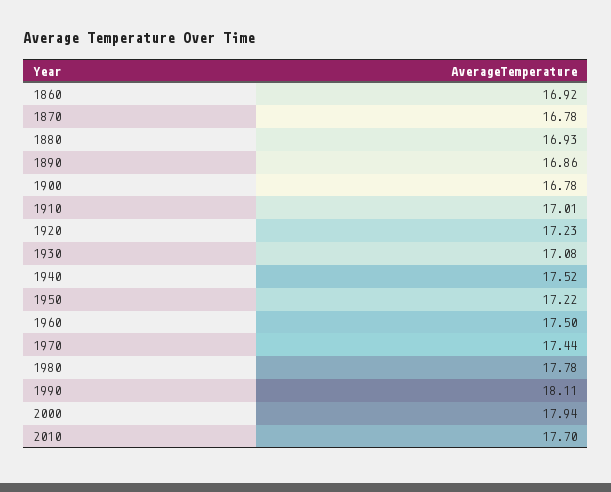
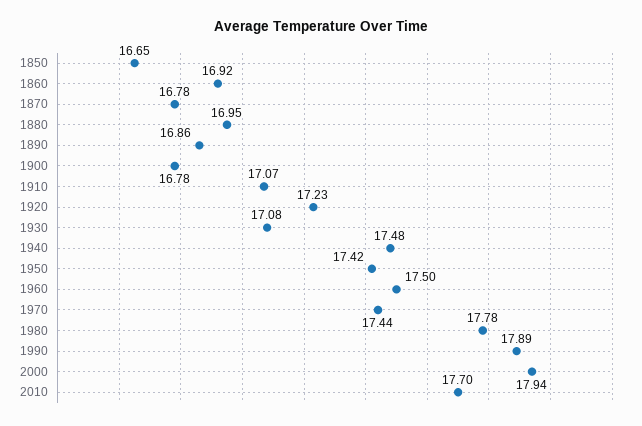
1880: 16.93 -> 16.95
1910: 17.01 -> 17.07
1940: 17.52 -> 17.48
1950: 17.22 -> 17.42
1990: 18.11 -> 17.89
1850: none -> 16.65

